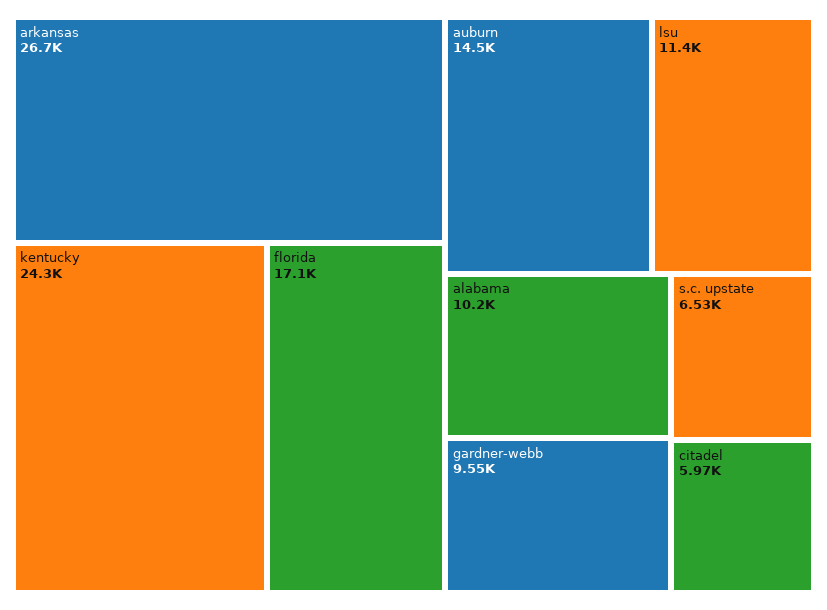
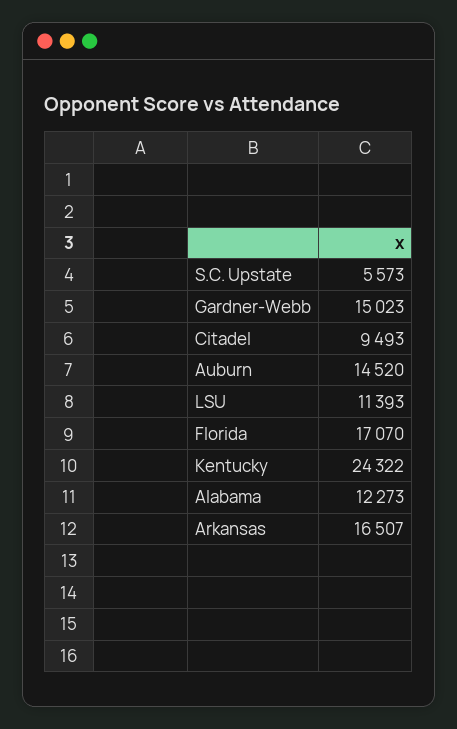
arkansas: 26700 -> 16507
alabama: 10200 -> 12273
gardner-webb: 9550 -> 15023
s.c. upstate: 6530 -> 5573
citadel: 5970 -> 9493

